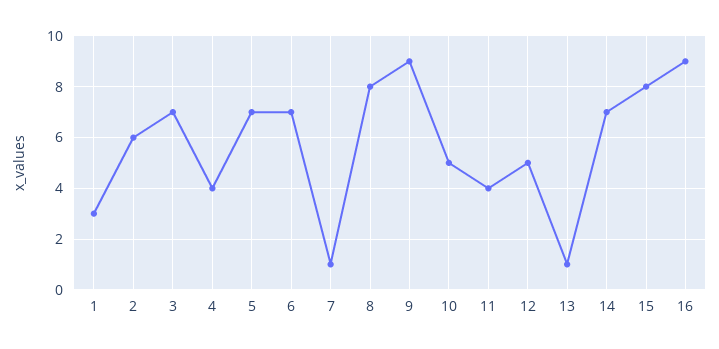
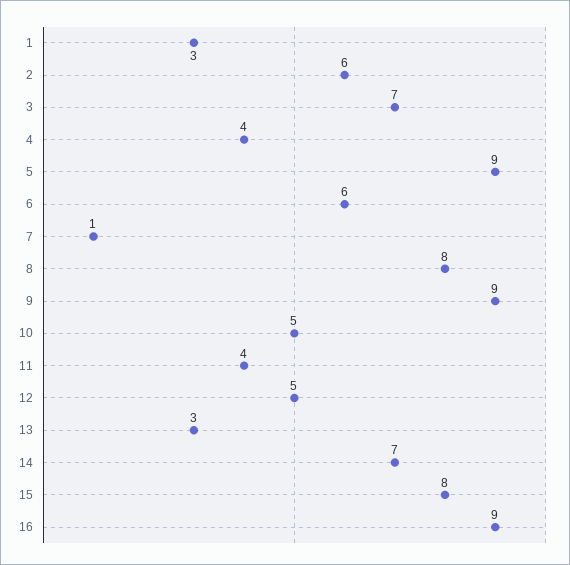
5: 7 -> 9
6: 7 -> 6
13: 1 -> 3

